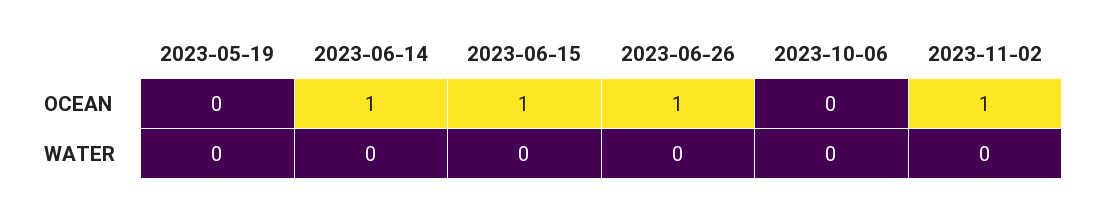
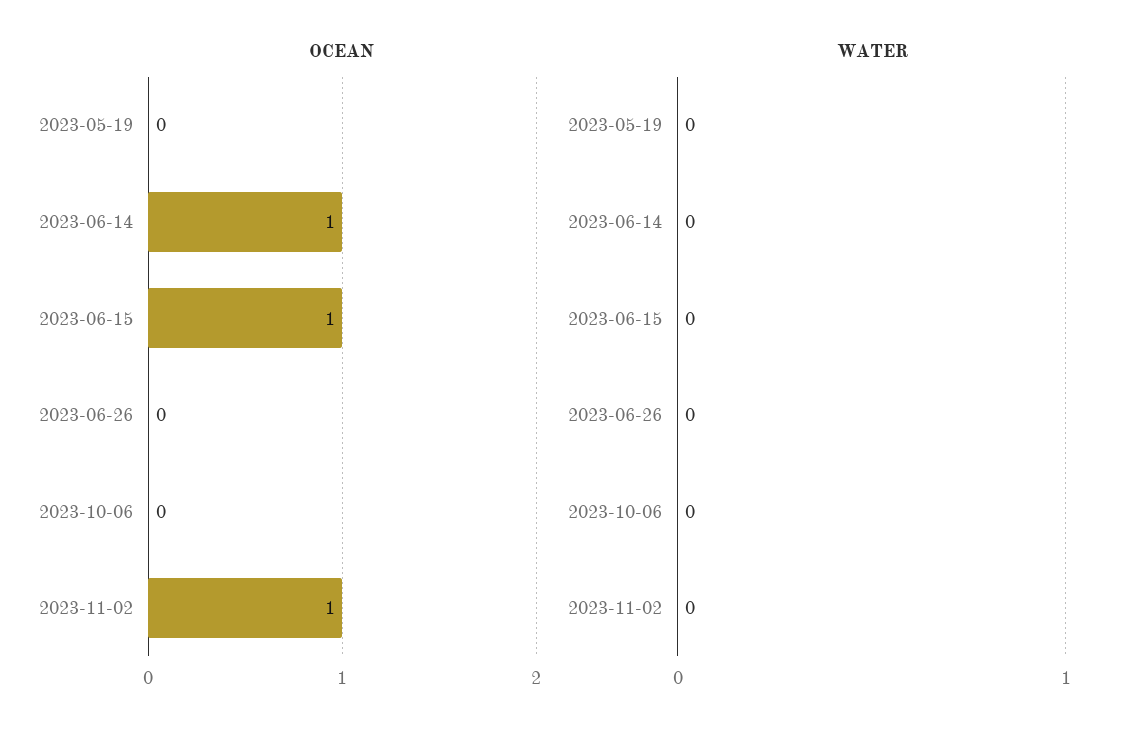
OCEAN, 2023-06-26: 1 -> 0

